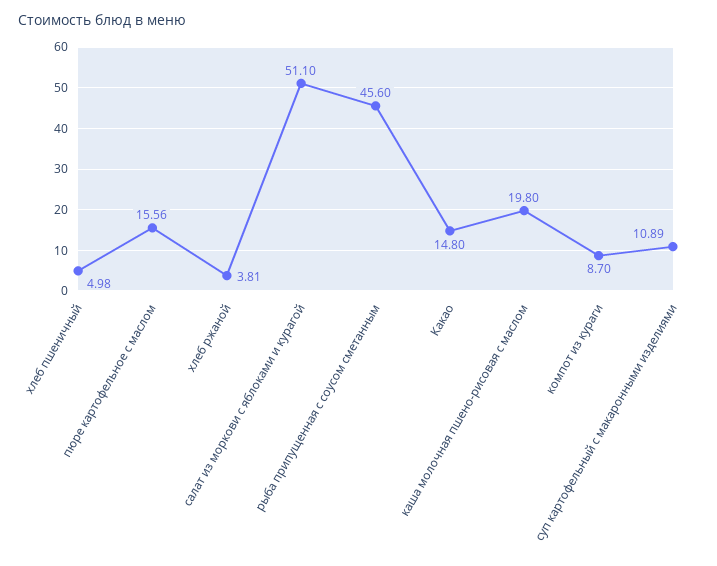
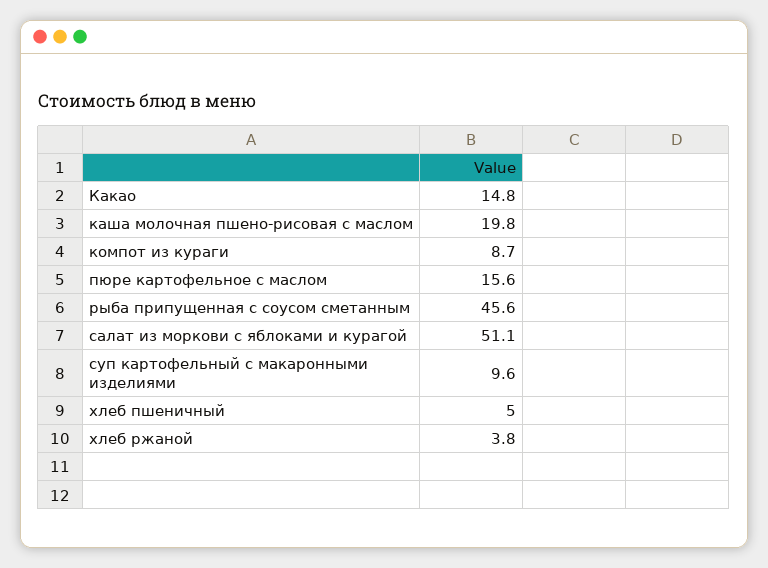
суп картофельный с макаронными изделиями: 10.89 -> 9.6

